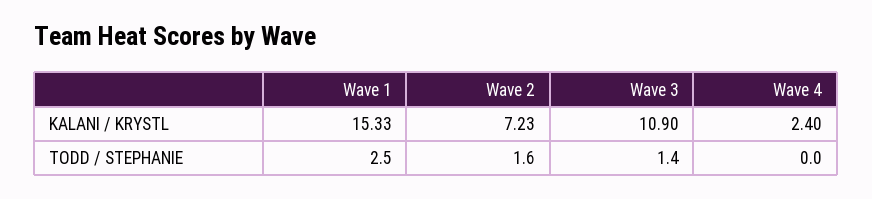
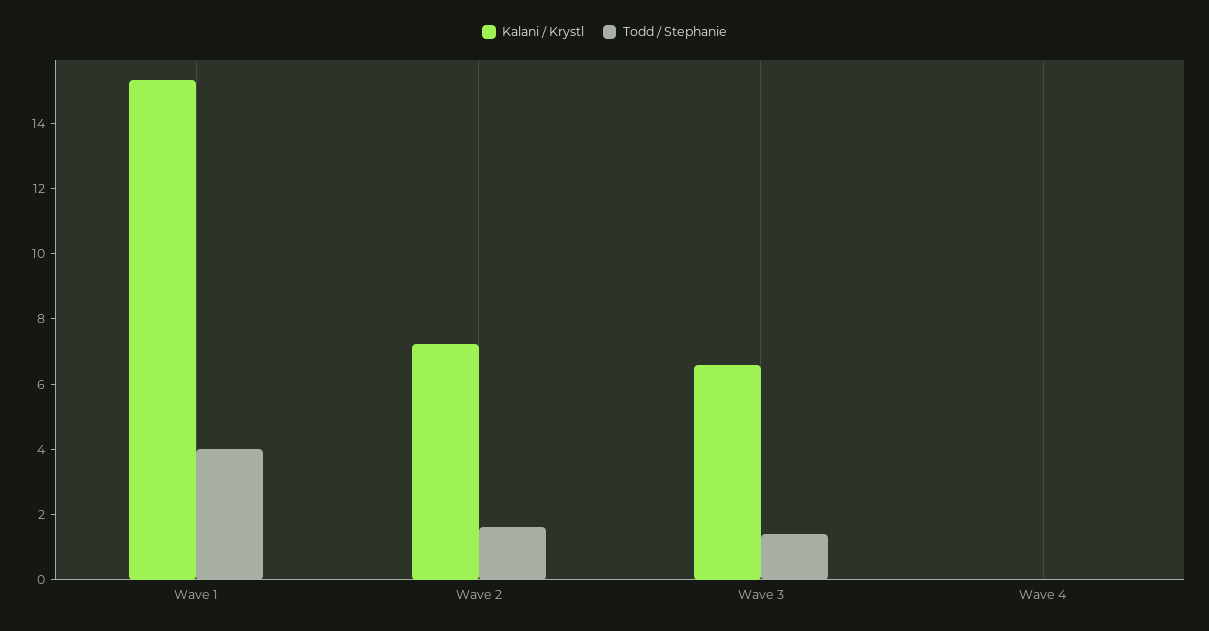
KALANI / KRYSTL, Wave 3: 10.9 -> 6.5
KALANI / KRYSTL, Wave 4: 2.4 -> 0
TODD / STEPHANIE, Wave 1: 2.5 -> 4

